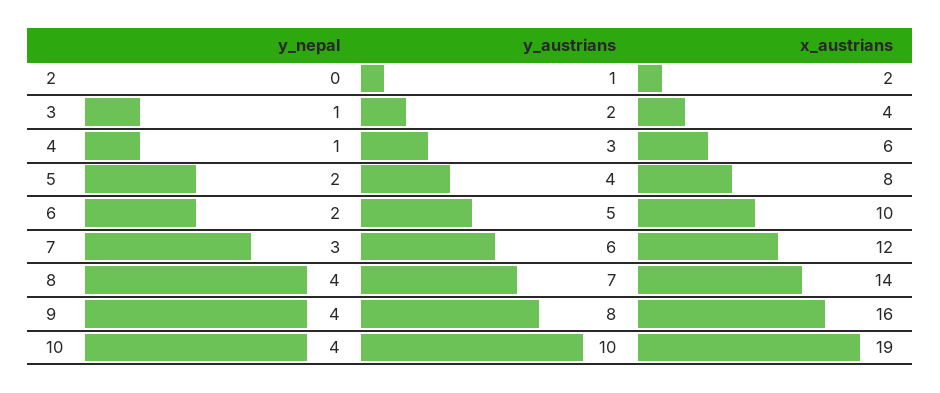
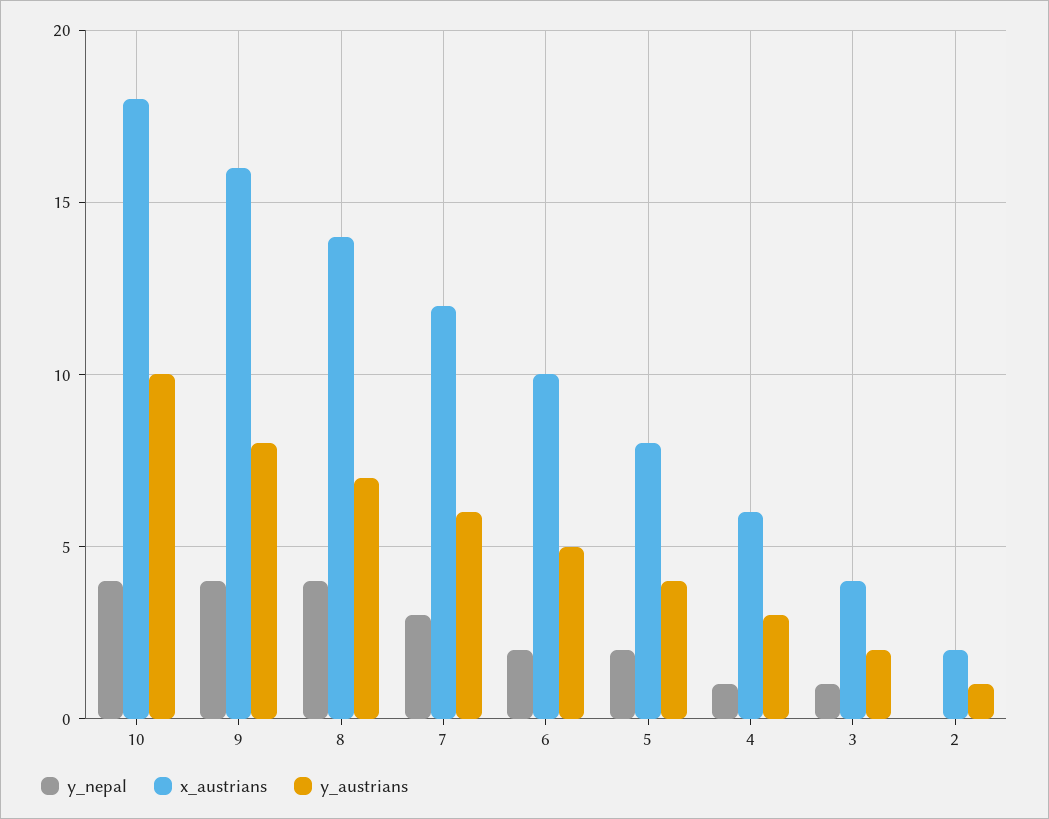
x_austrians, 10: 19 -> 18

